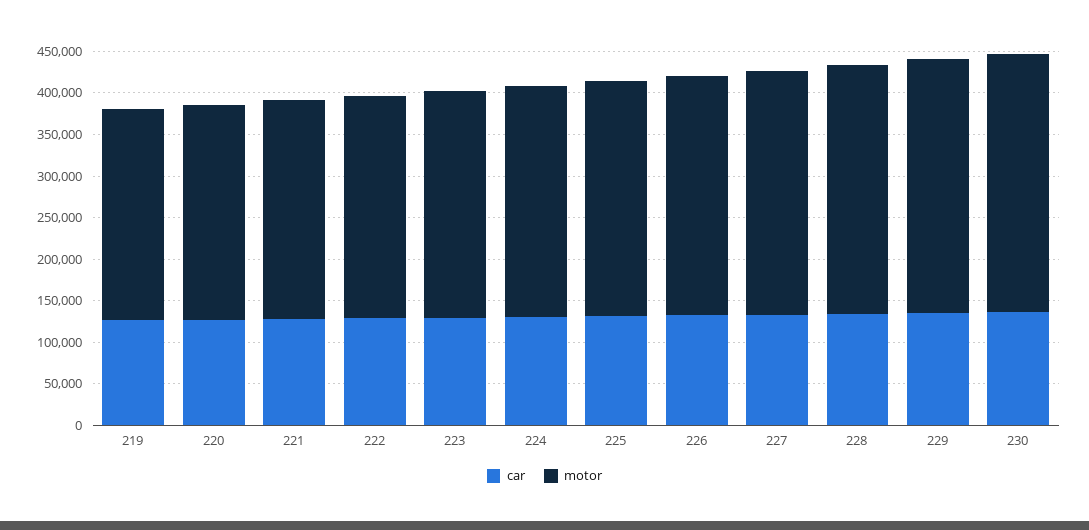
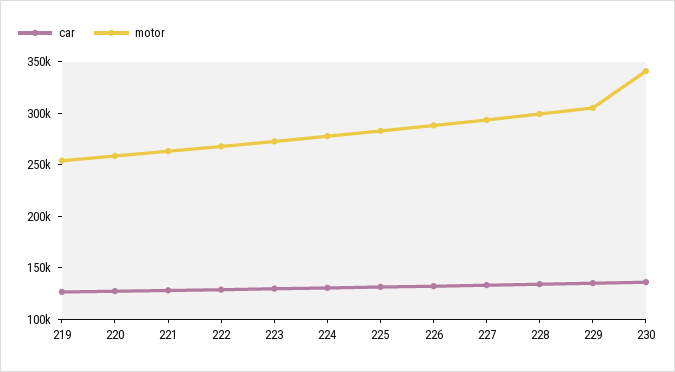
motor, 230: 310000 -> 340000

